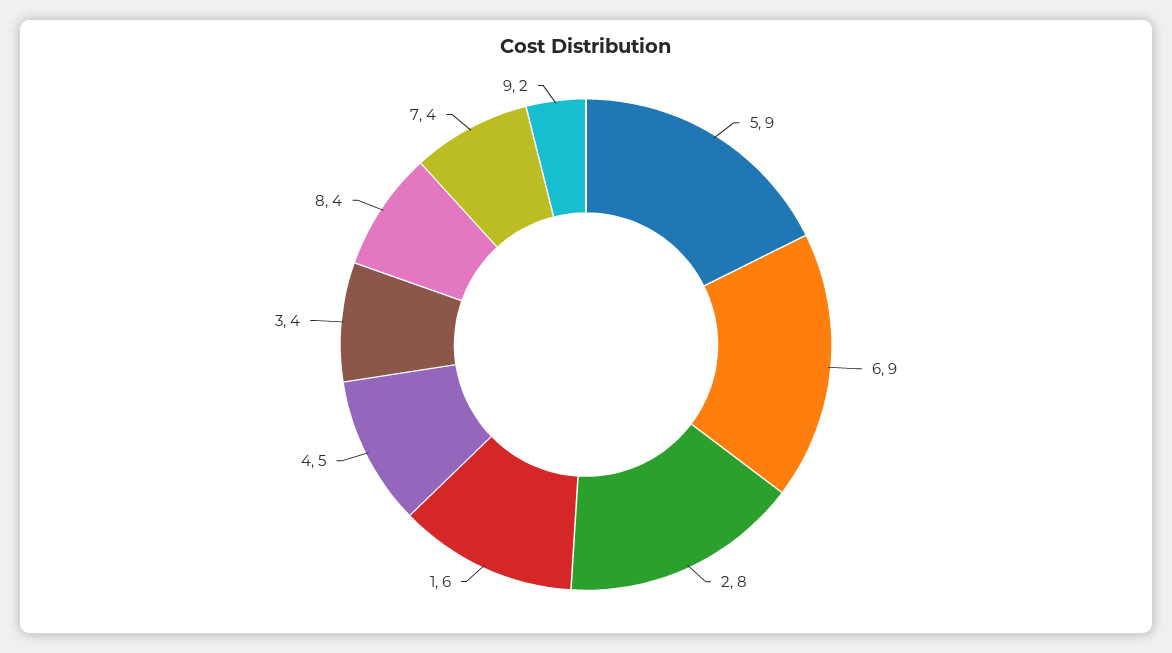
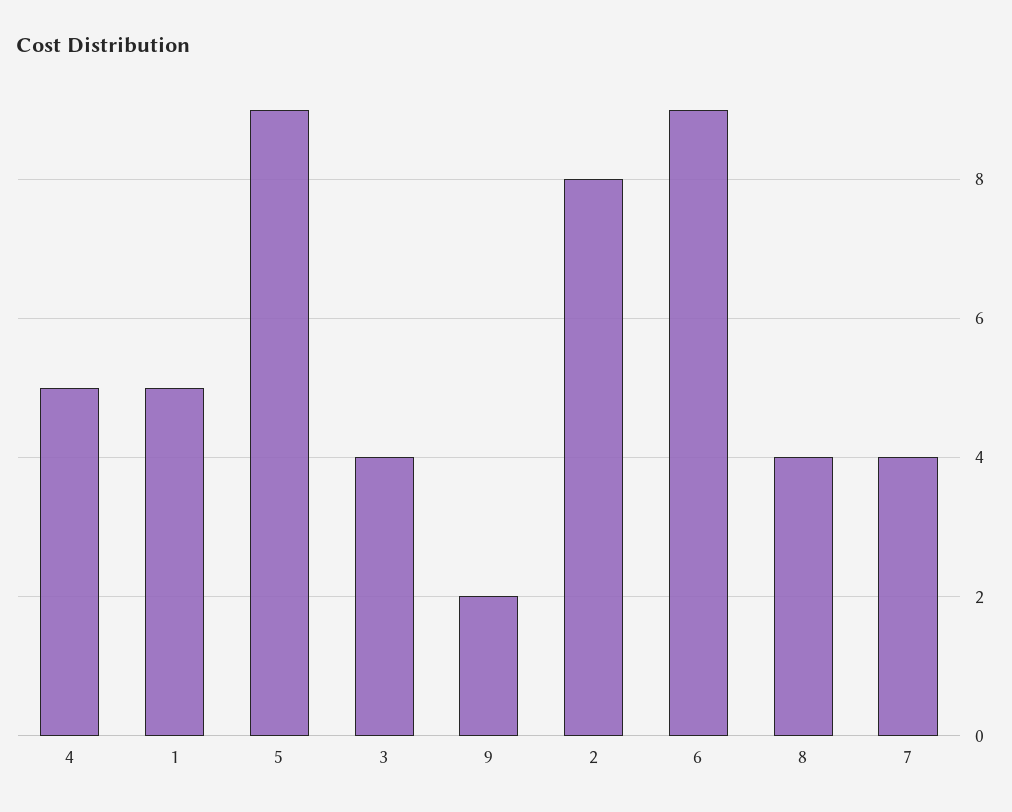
1: 6 -> 5

